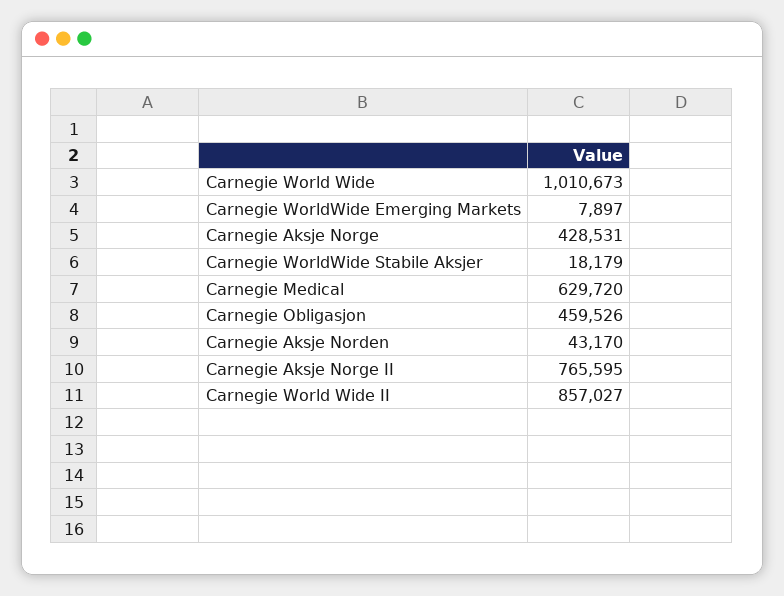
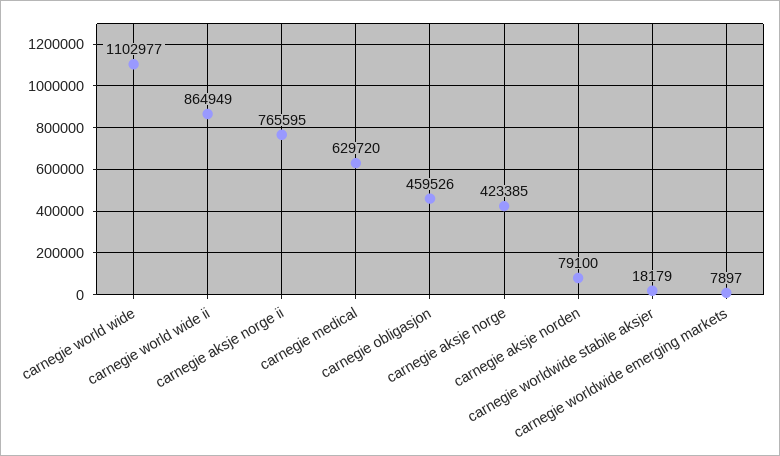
Carnegie World Wide: 1010673 -> 1102977
Carnegie Aksje Norge: 428531 -> 423385
Carnegie Aksje Norden: 43170 -> 79100
Carnegie World Wide II: 857027 -> 864949

